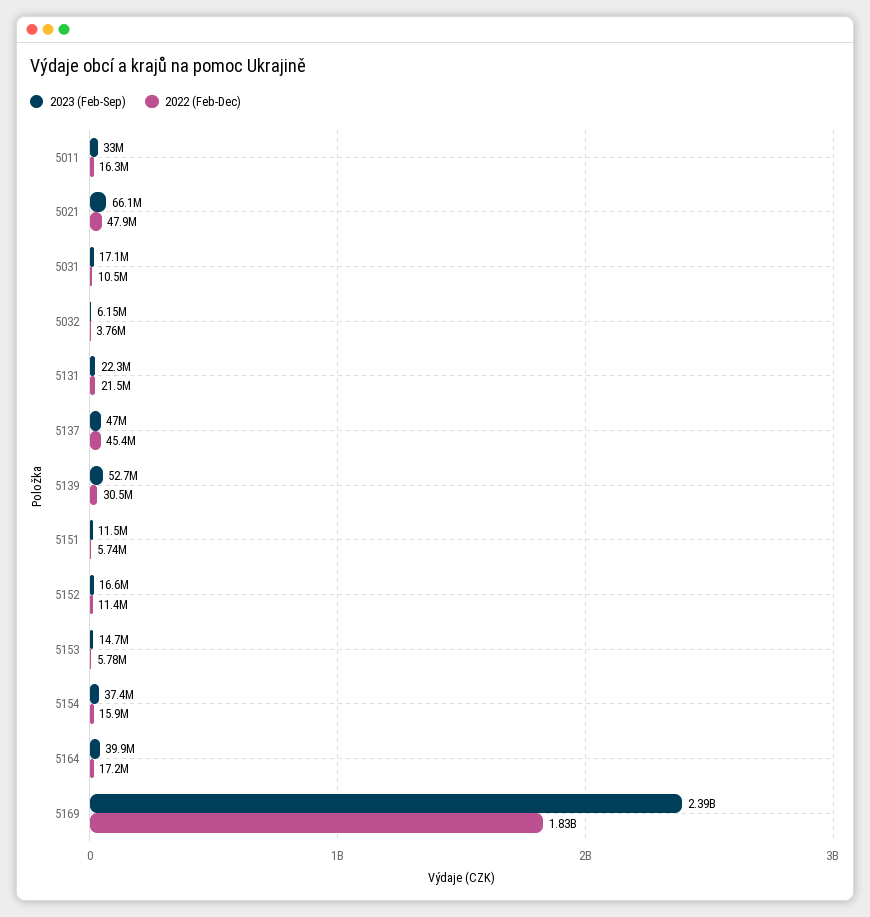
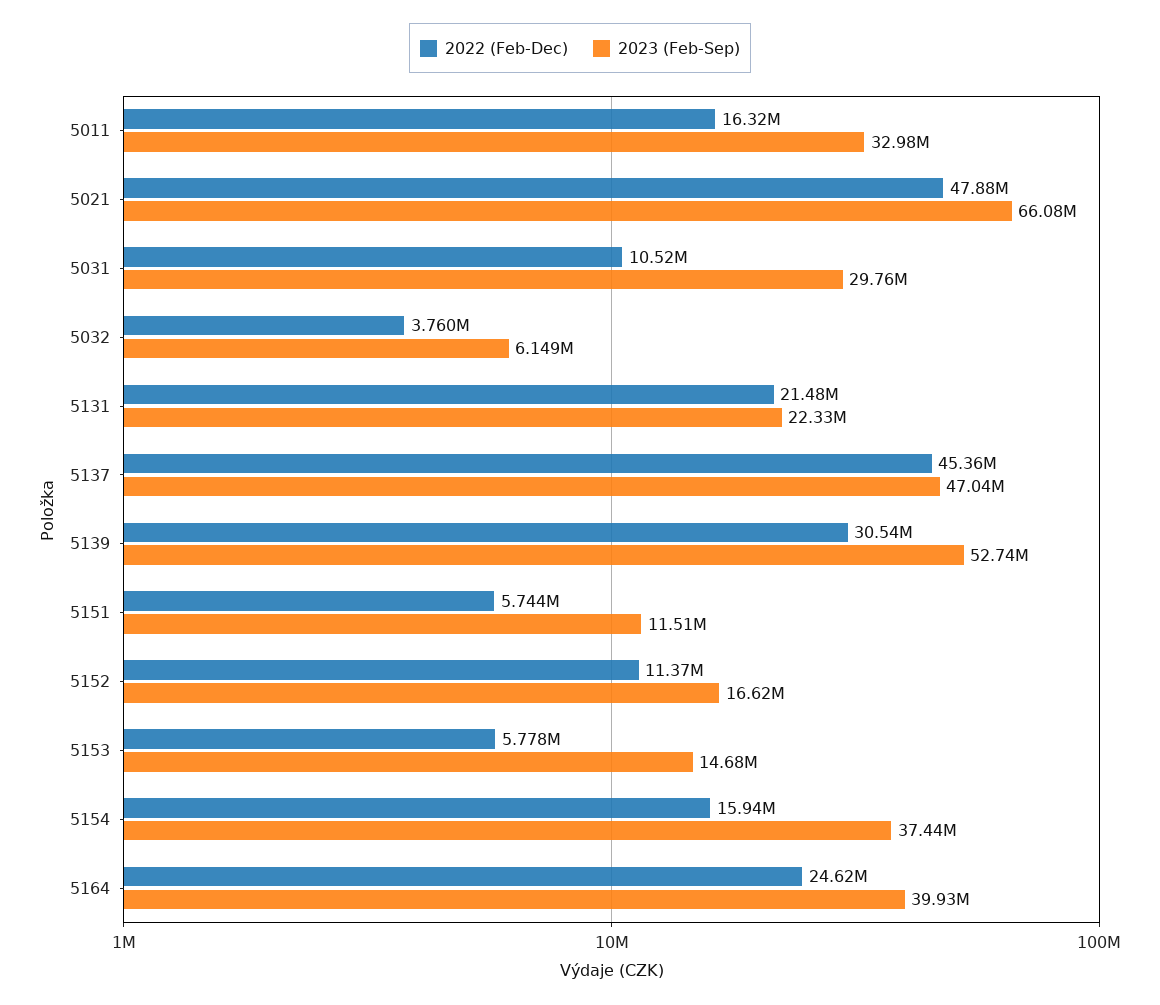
2023 (Feb-Sep), 5031: 17100000 -> 29760000
2022 (Feb-Dec), 5164: 17200000 -> 24620000
2023 (Feb-Sep), 5169: 2390000000 -> none
2022 (Feb-Dec), 5169: 1830000000 -> none

